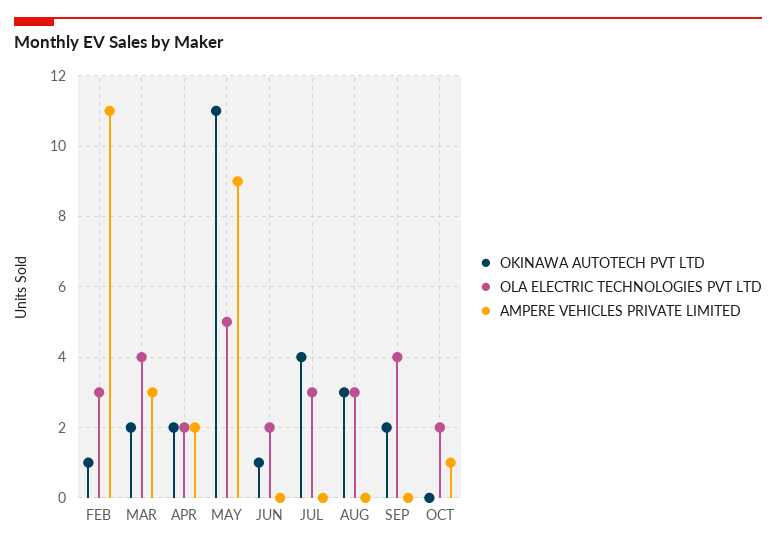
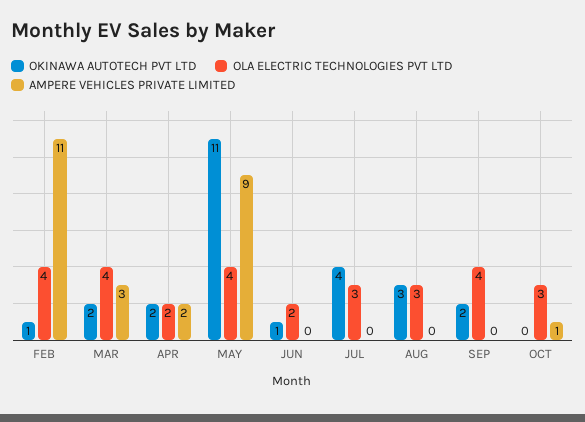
OLA ELECTRIC TECHNOLOGIES PVT LTD, FEB: 3 -> 4
OLA ELECTRIC TECHNOLOGIES PVT LTD, MAY: 5 -> 4
OLA ELECTRIC TECHNOLOGIES PVT LTD, OCT: 2 -> 3

